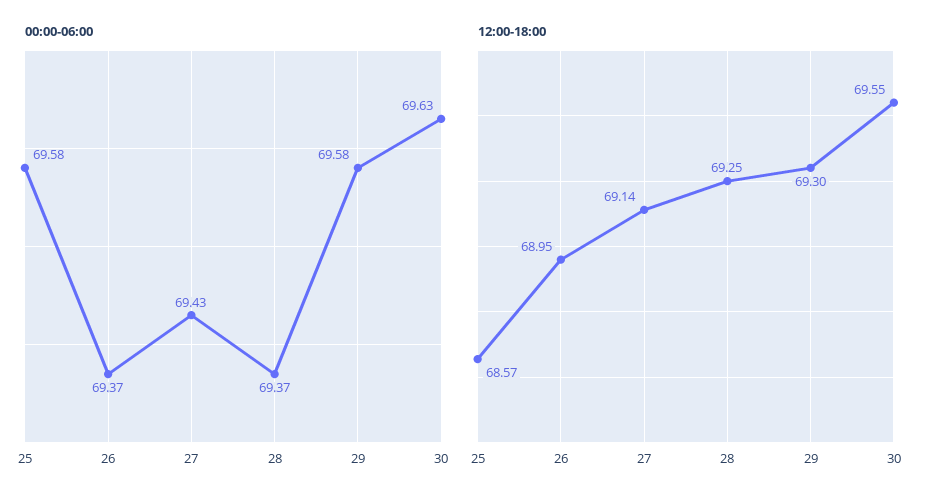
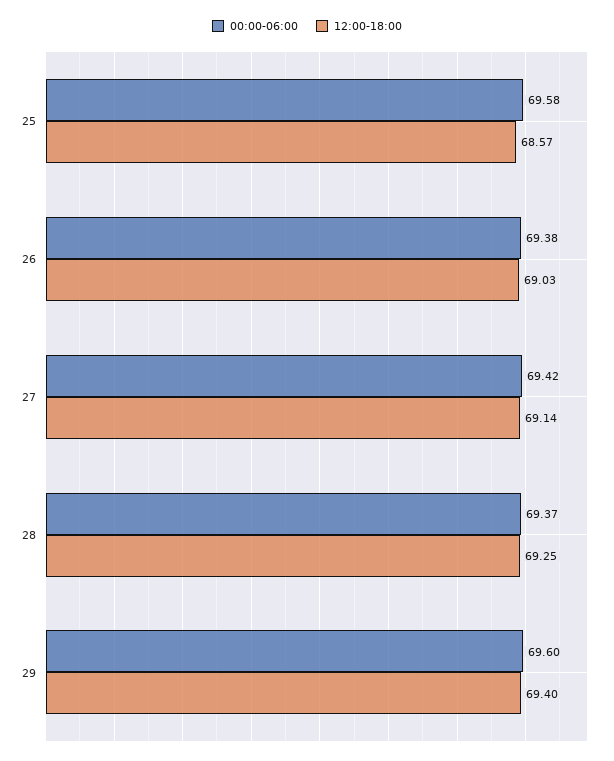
00:00-06:00, 26: 69.37 -> 69.38
00:00-06:00, 27: 69.43 -> 69.42
00:00-06:00, 29: 69.58 -> 69.6
00:00-06:00, 30: 69.63 -> none
12:00-18:00, 26: 68.95 -> 69.03
12:00-18:00, 29: 69.3 -> 69.4
12:00-18:00, 30: 69.55 -> none

